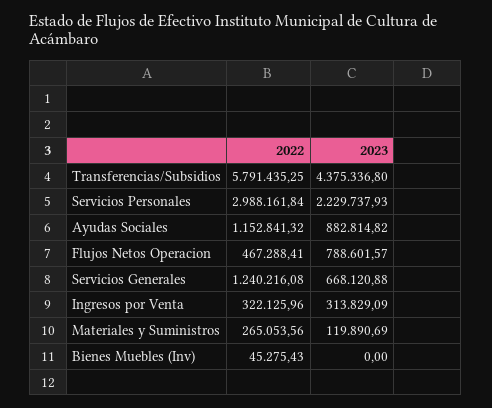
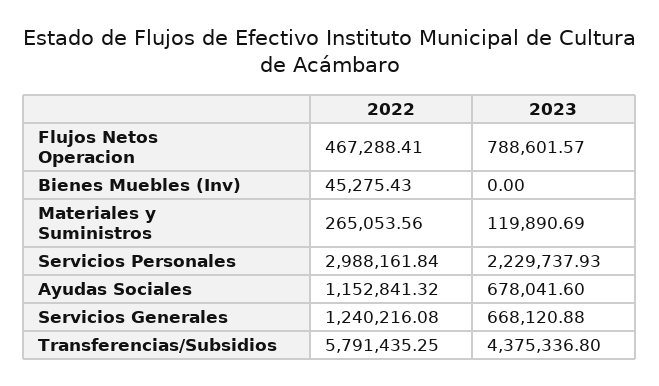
2023, Ayudas Sociales: 882814.82 -> 678041.6
2022, Ingresos por Venta: 322125.96 -> none
2023, Ingresos por Venta: 313829.09 -> none

